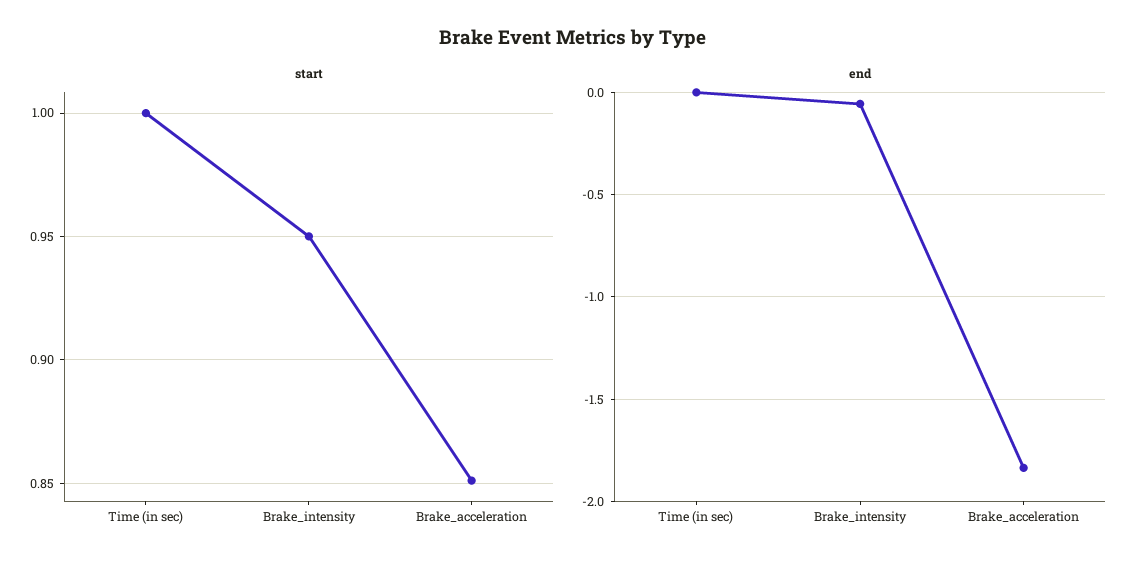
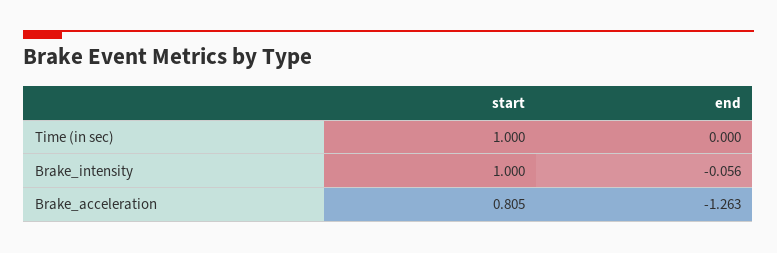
start, Brake_intensity: 0.95 -> 1
start, Brake_acceleration: 0.85 -> 0.805
end, Brake_acceleration: -1.85 -> -1.263

